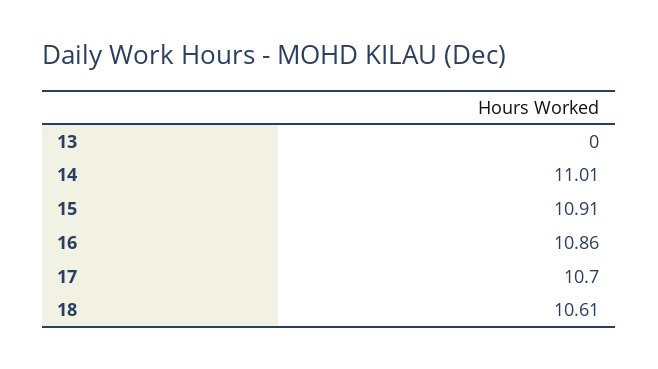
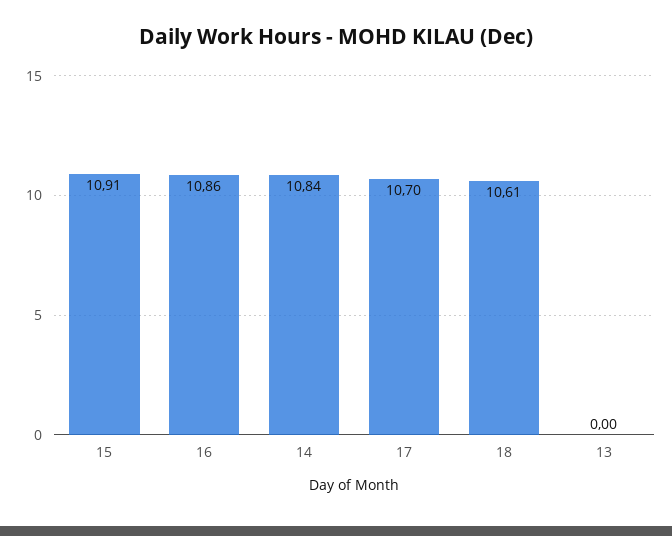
14: 11.01 -> 10.84

